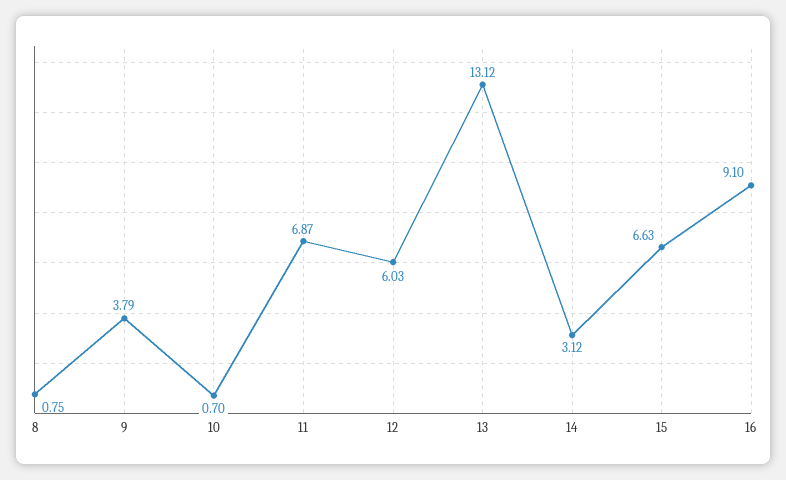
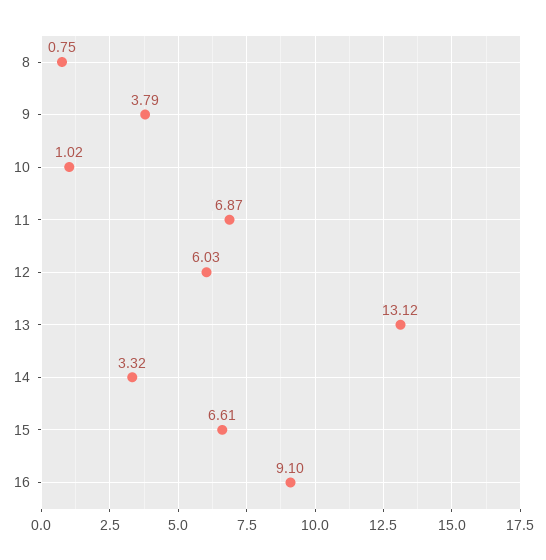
10: 0.7 -> 1.02
14: 3.12 -> 3.32
15: 6.63 -> 6.61

